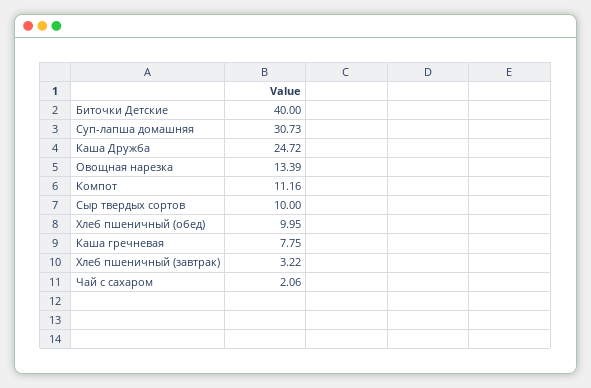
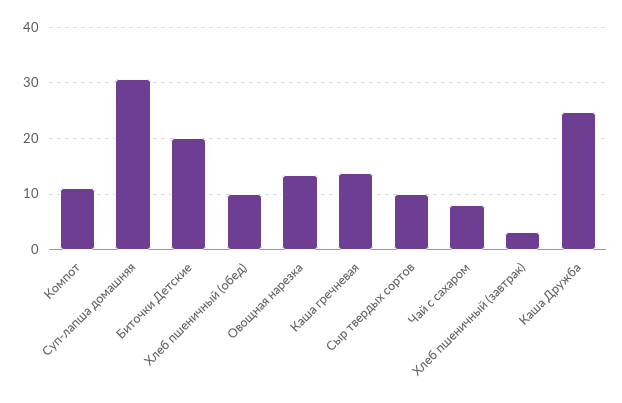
Биточки Детские: 40 -> 20
Каша гречневая: 7.75 -> 14
Чай с сахаром: 2.06 -> 8

